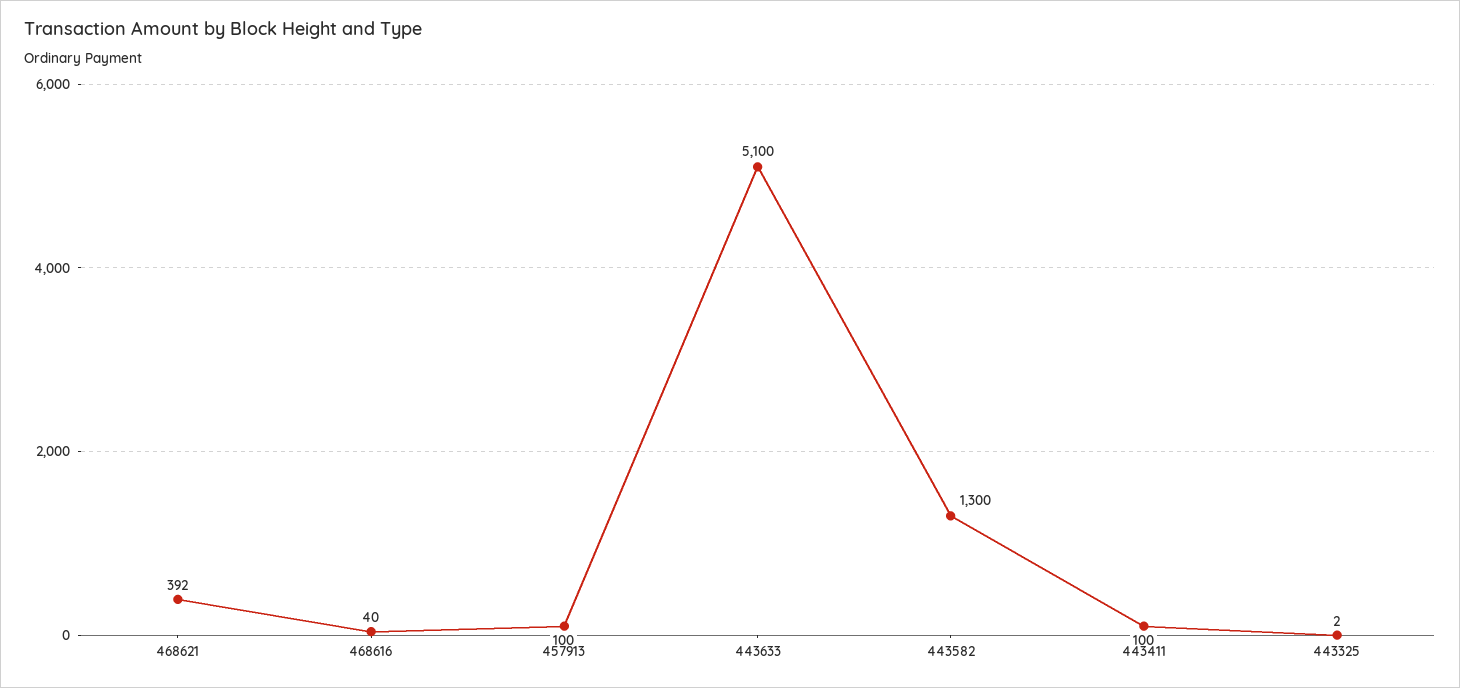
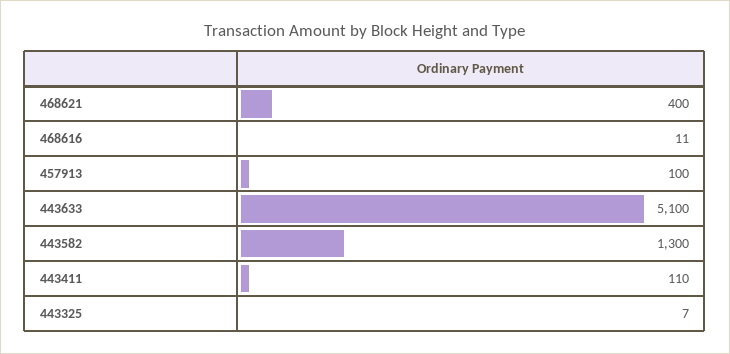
468621: 392 -> 400
468616: 40 -> 11
443411: 100 -> 110
443325: 2 -> 7

